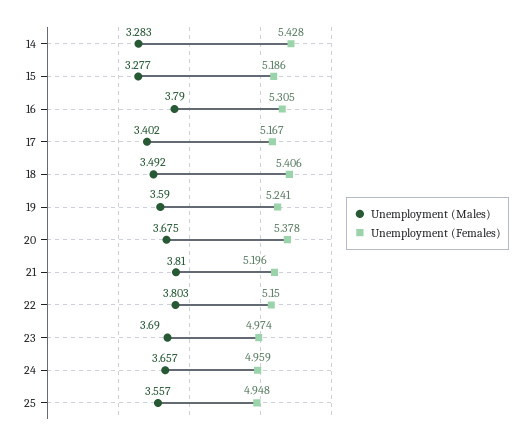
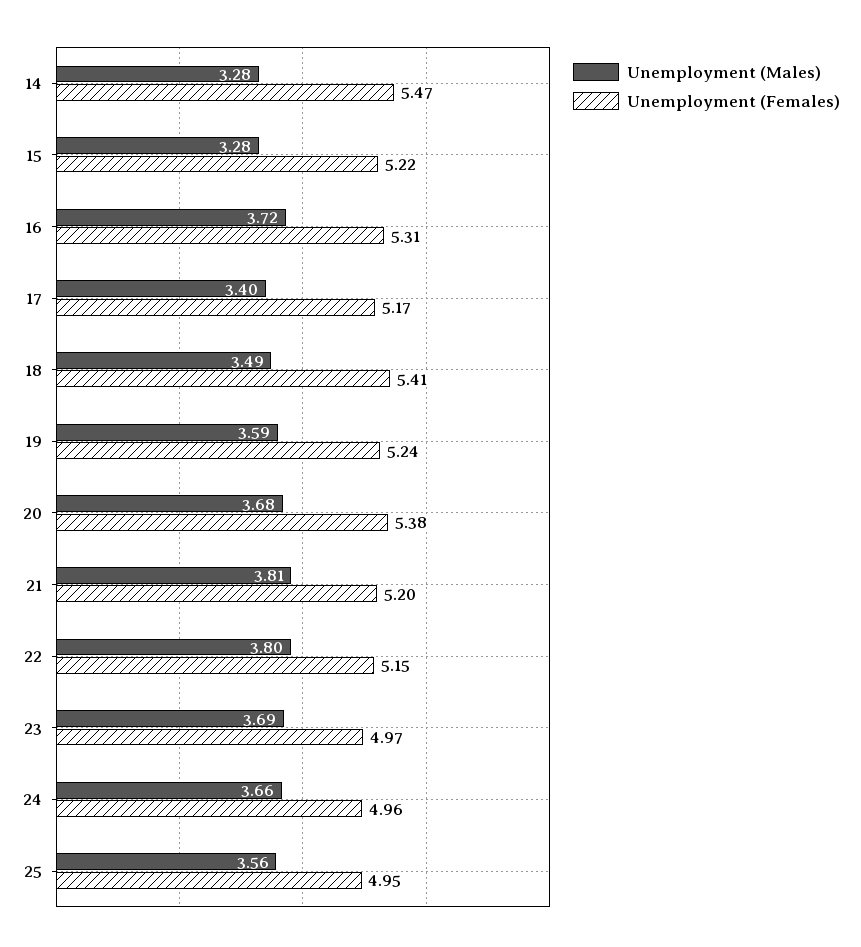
Unemployment (Females), 14: 5.428 -> 5.47
Unemployment (Females), 15: 5.186 -> 5.22
Unemployment (Males), 16: 3.79 -> 3.72

